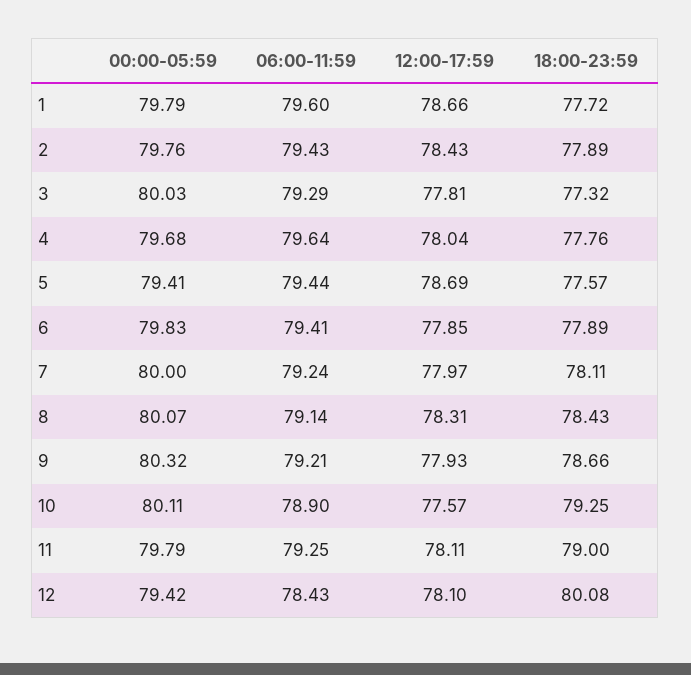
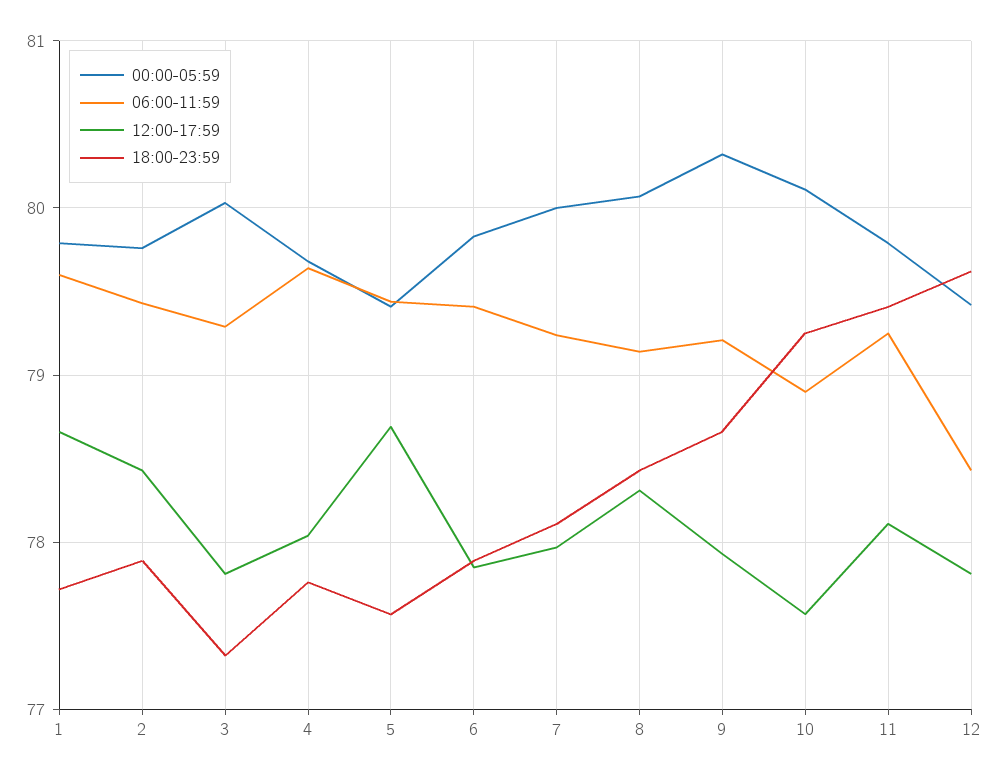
18:00-23:59, 11: 79 -> 79.4
12:00-17:59, 12: 78.1 -> 77.8
18:00-23:59, 12: 80.08 -> 79.6

